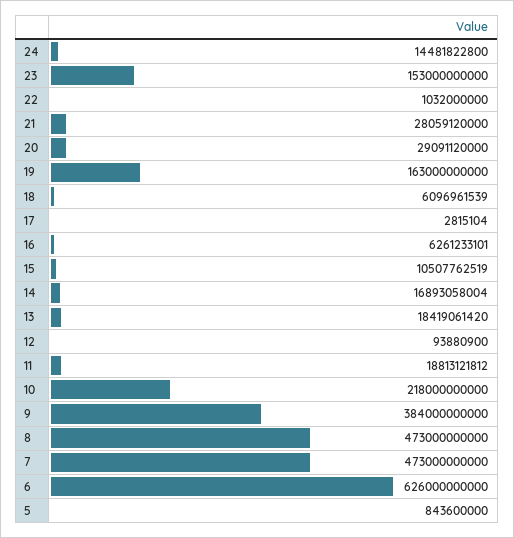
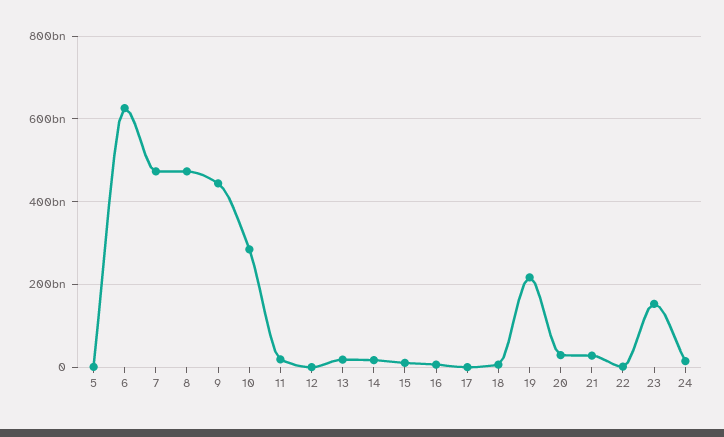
19: 163000000000 -> 220000000000
10: 218000000000 -> 280000000000
9: 384000000000 -> 440000000000

